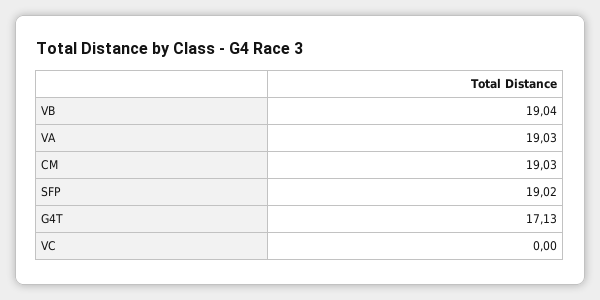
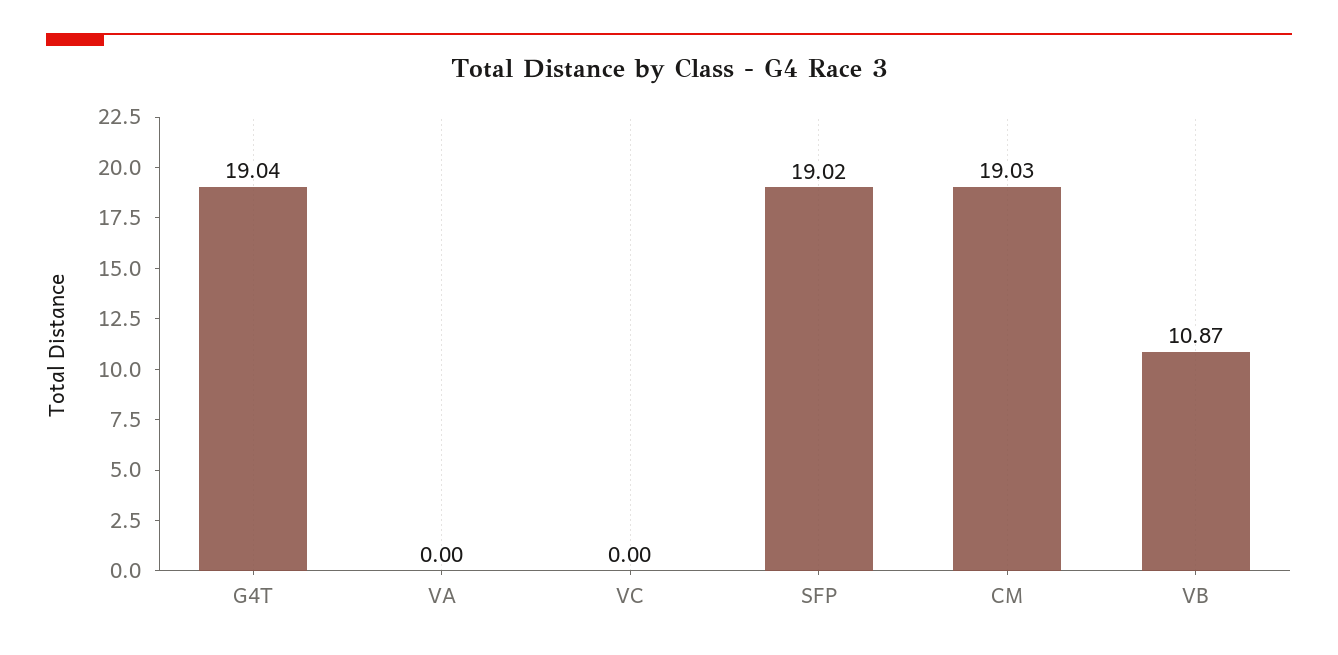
VB: 19.04 -> 10.87
VA: 19.03 -> 0
G4T: 17.13 -> 19.04

